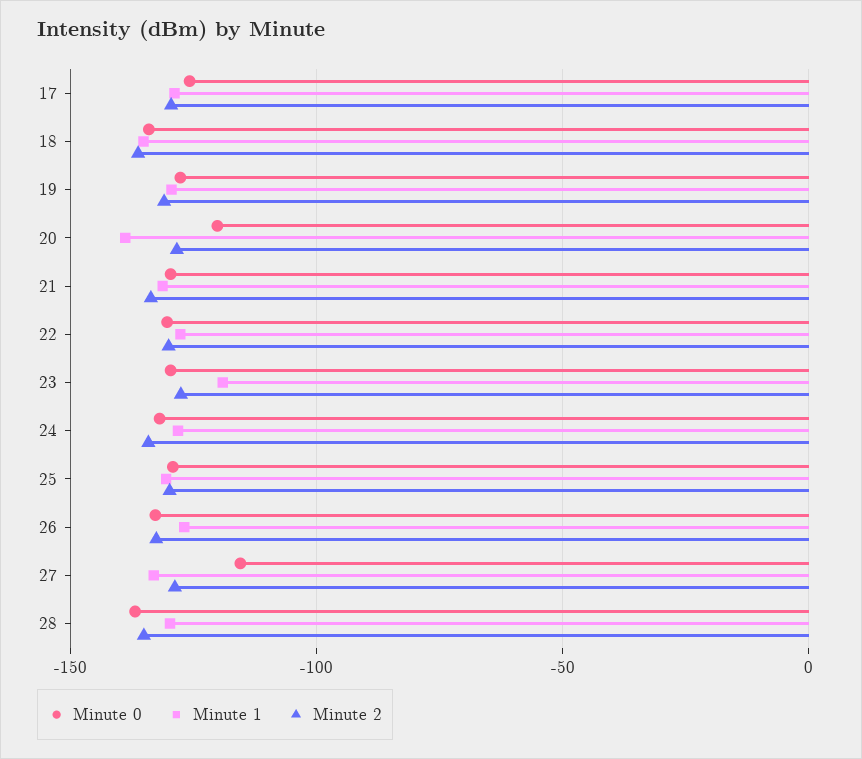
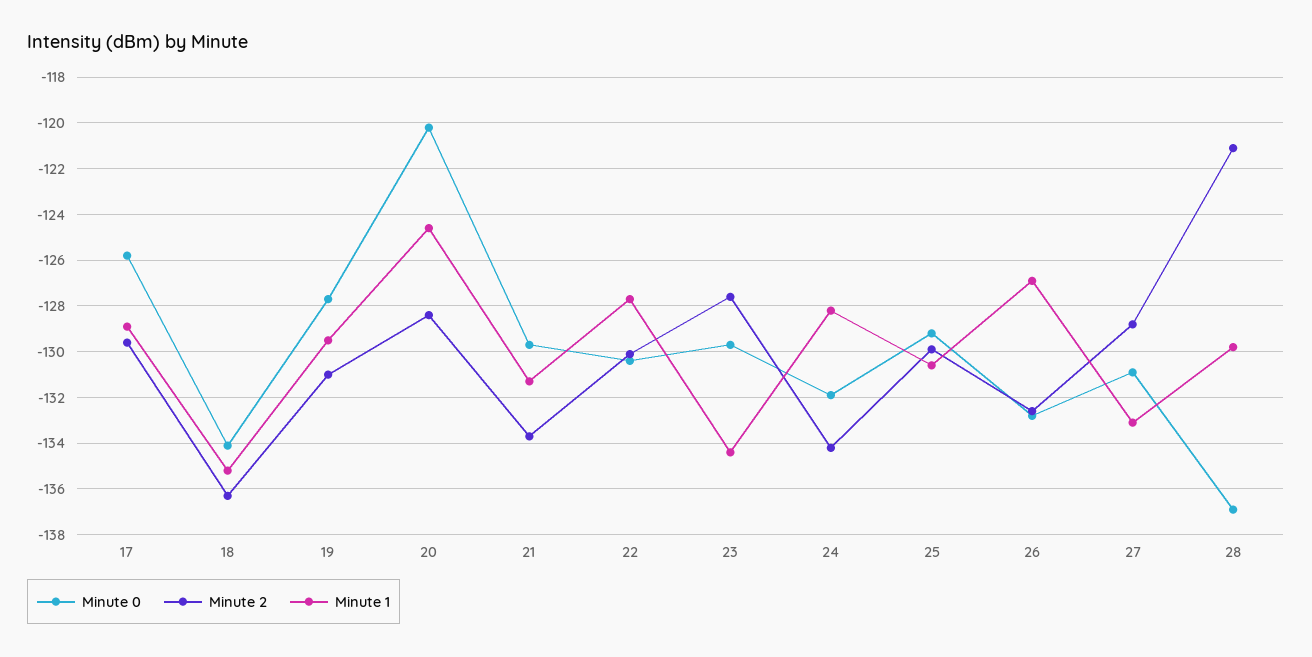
Minute 1, 20: -140 -> -124.5
Minute 1, 23: -120 -> -134.5
Minute 0, 27: -115 -> -131
Minute 2, 28: -135 -> -121

